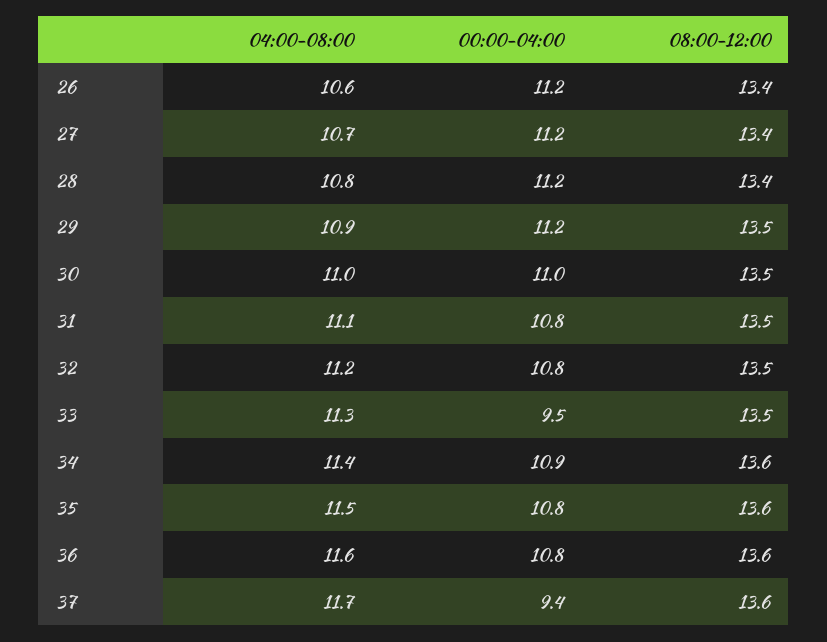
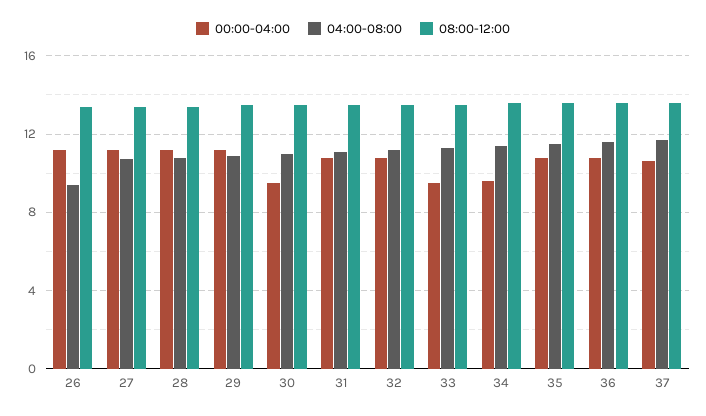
04:00-08:00, 26: 10.6 -> 9.5
00:00-04:00, 30: 11 -> 9.5
00:00-04:00, 34: 10.9 -> 9.5
00:00-04:00, 37: 9.4 -> 10.5

